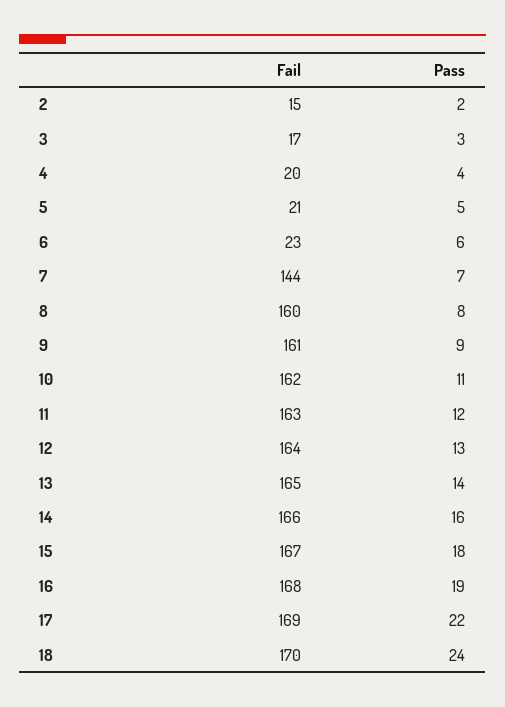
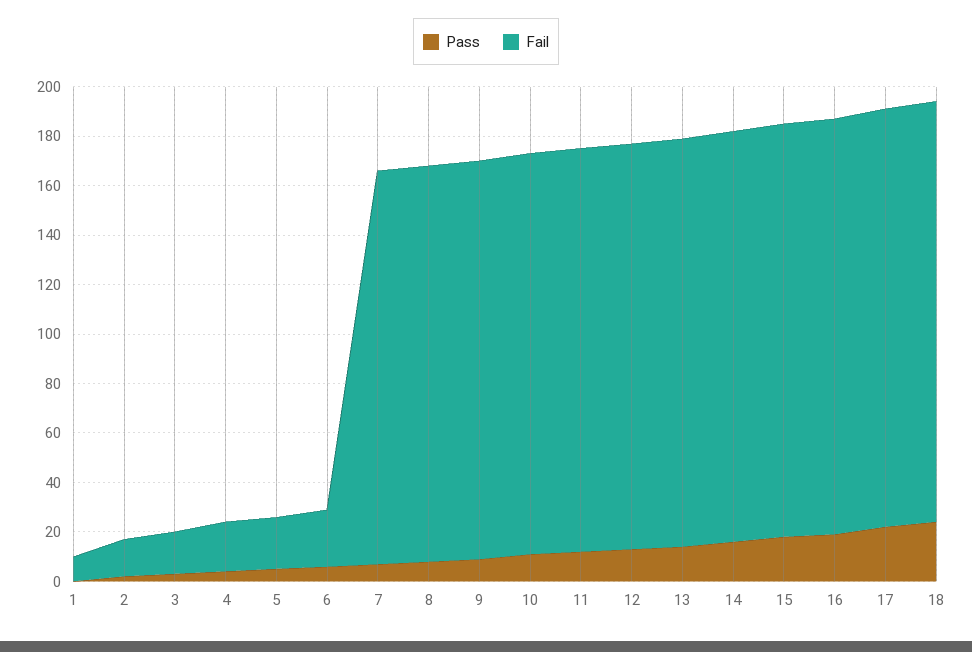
Fail, 7: 144 -> 160
Pass, 1: none -> 0
Fail, 1: none -> 10

